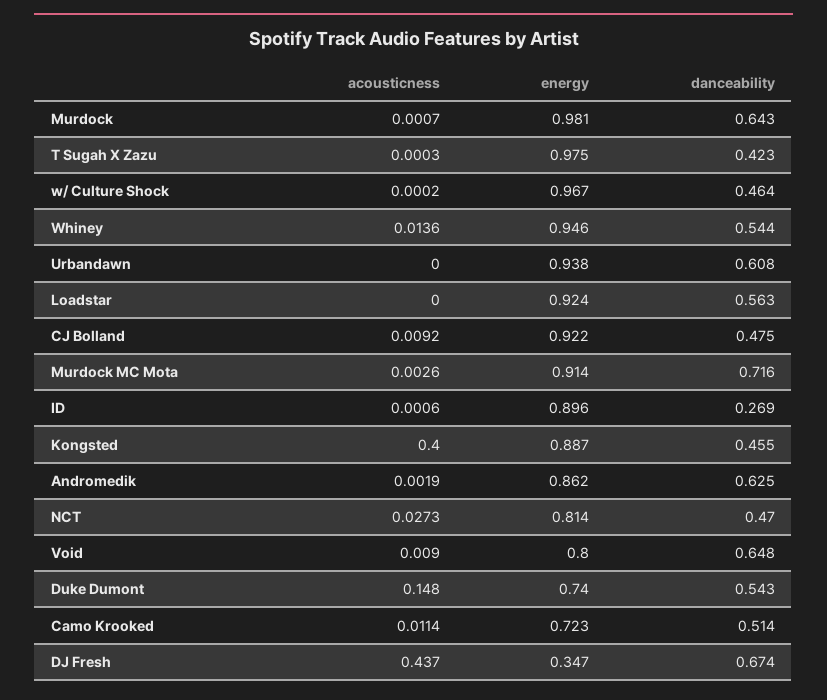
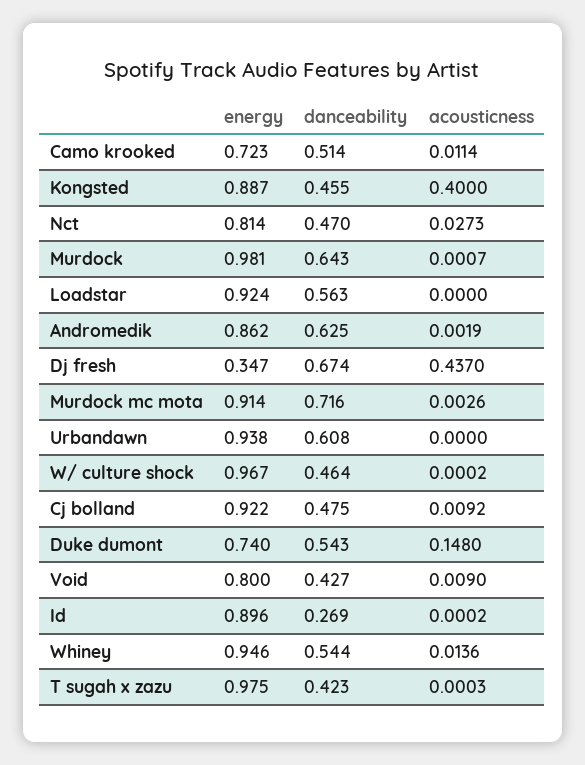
acousticness, ID: 0.0006 -> 0.0002
danceability, Void: 0.648 -> 0.427

